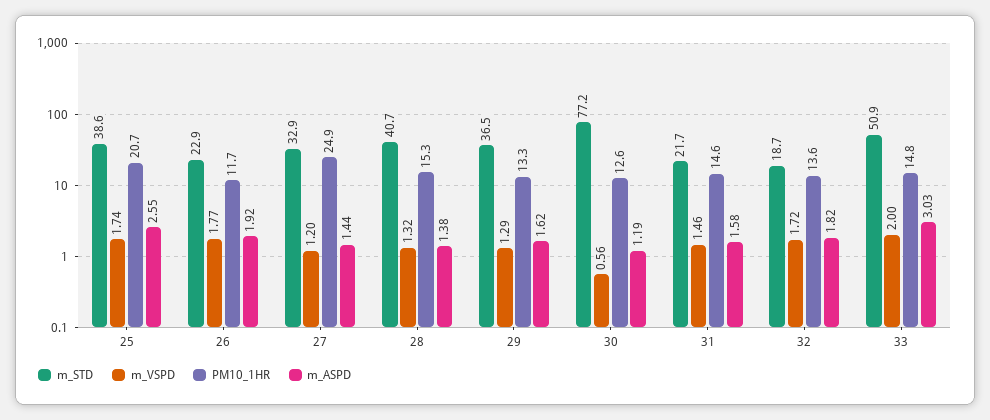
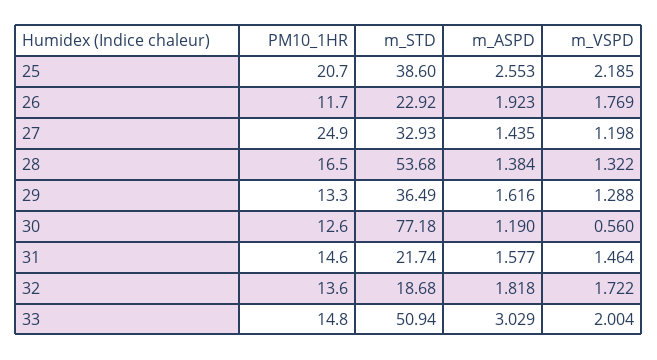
m_VSPD, 25: 1.74 -> 2.185
m_STD, 28: 40.7 -> 53.68
PM10_1HR, 28: 15.3 -> 16.5

